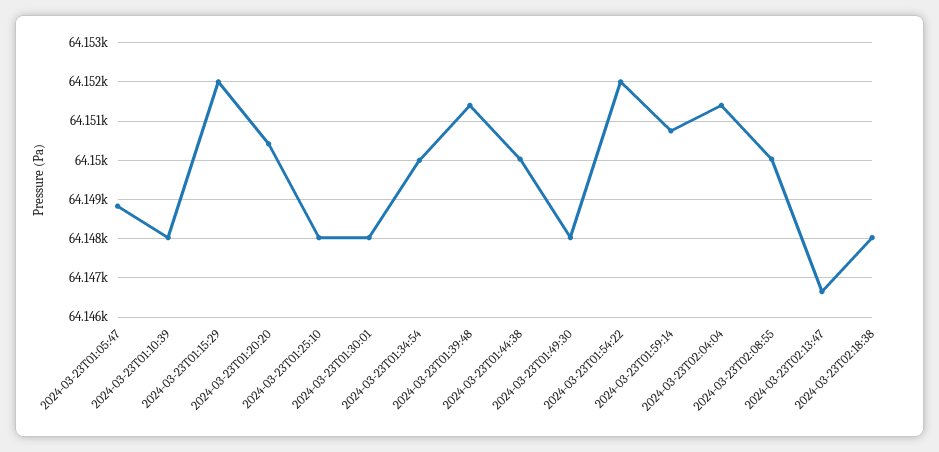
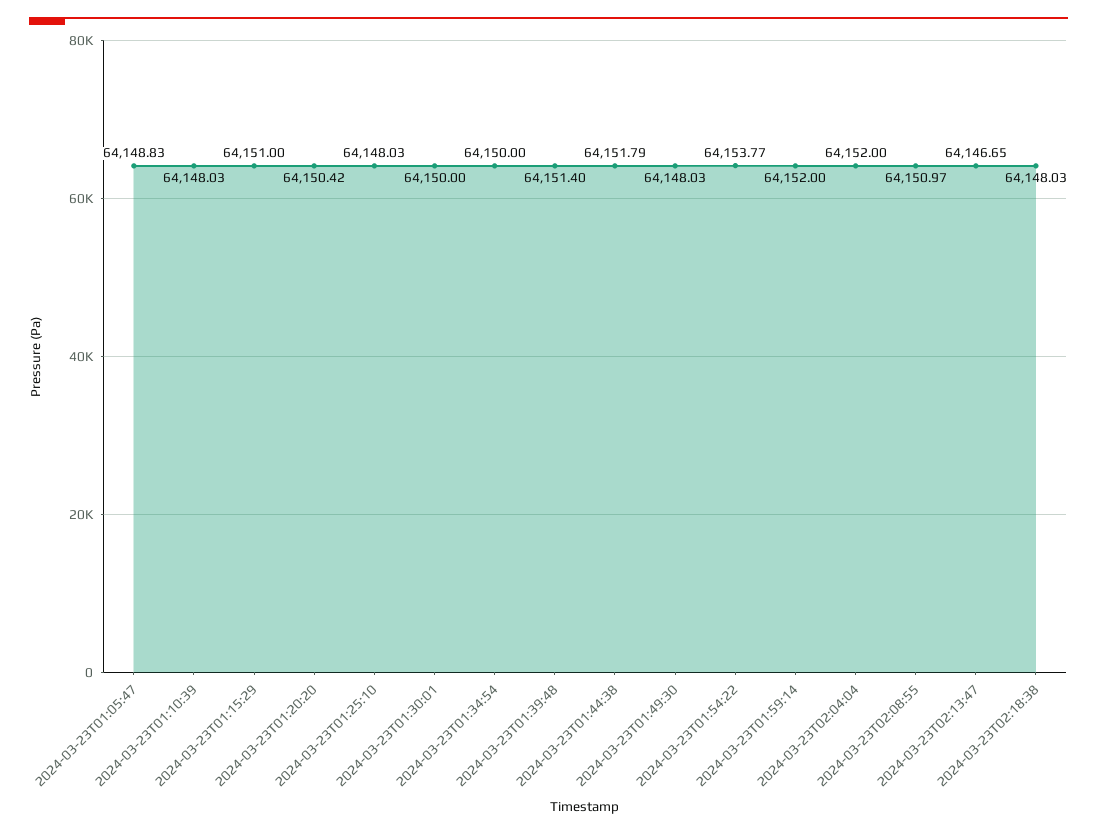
2024-03-23T01:15:29: 64152 -> 64151
2024-03-23T01:30:01: 64148 -> 64150
2024-03-23T01:44:38: 64150 -> 64151.79
2024-03-23T01:54:22: 64152 -> 64153.77
2024-03-23T01:59:14: 64150.8 -> 64152
2024-03-23T02:04:04: 64151.4 -> 64152
2024-03-23T02:08:55: 64150 -> 64150.97

